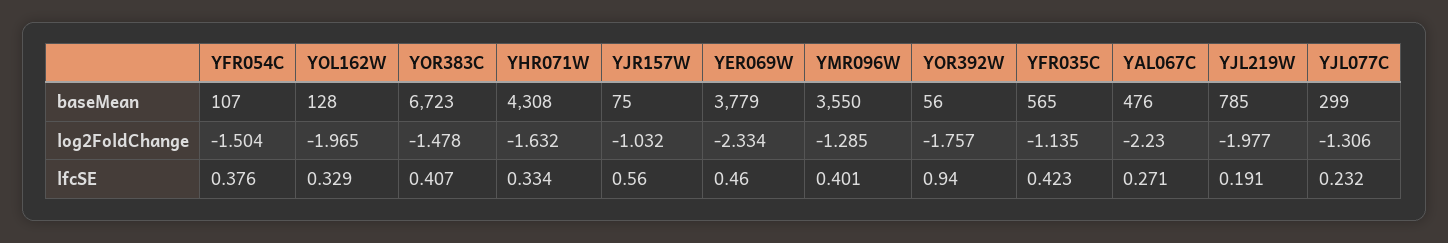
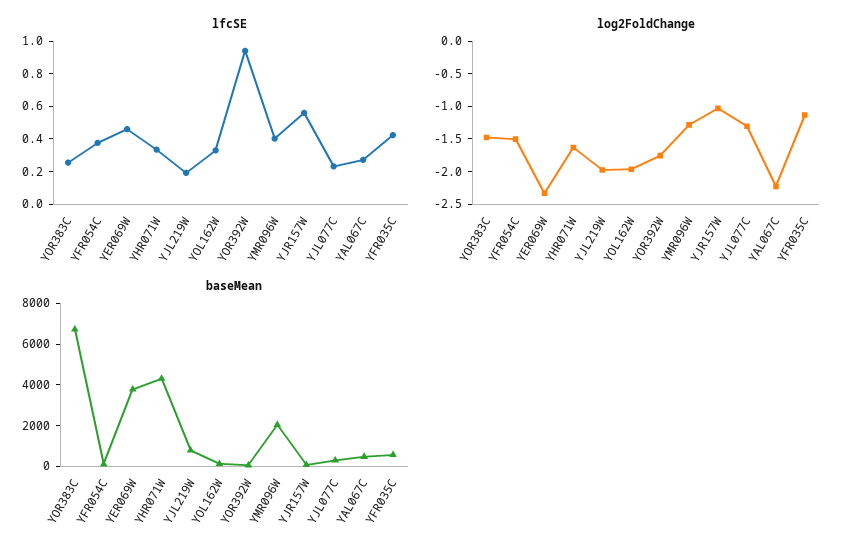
baseMean, YMR096W: 3550 -> 2000
lfcSE, YOR383C: 0.407 -> 0.25

